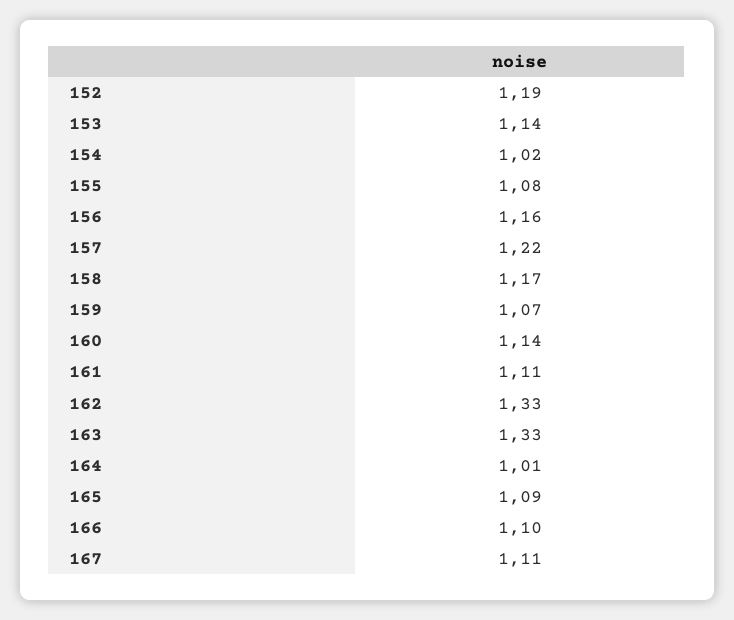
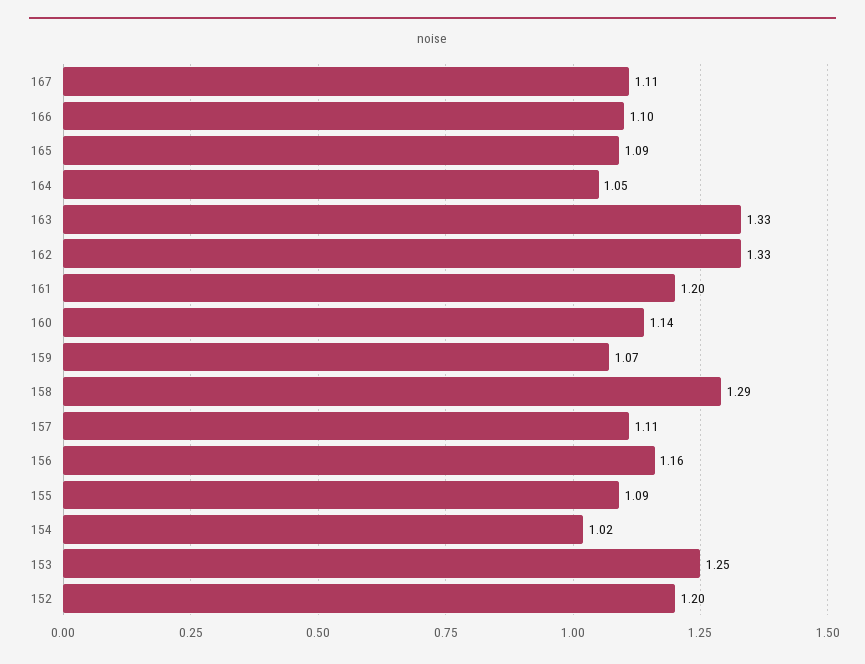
152: 1.19 -> 1.2
153: 1.14 -> 1.25
155: 1.08 -> 1.09
157: 1.22 -> 1.11
158: 1.17 -> 1.29
161: 1.11 -> 1.2
164: 1.01 -> 1.05

